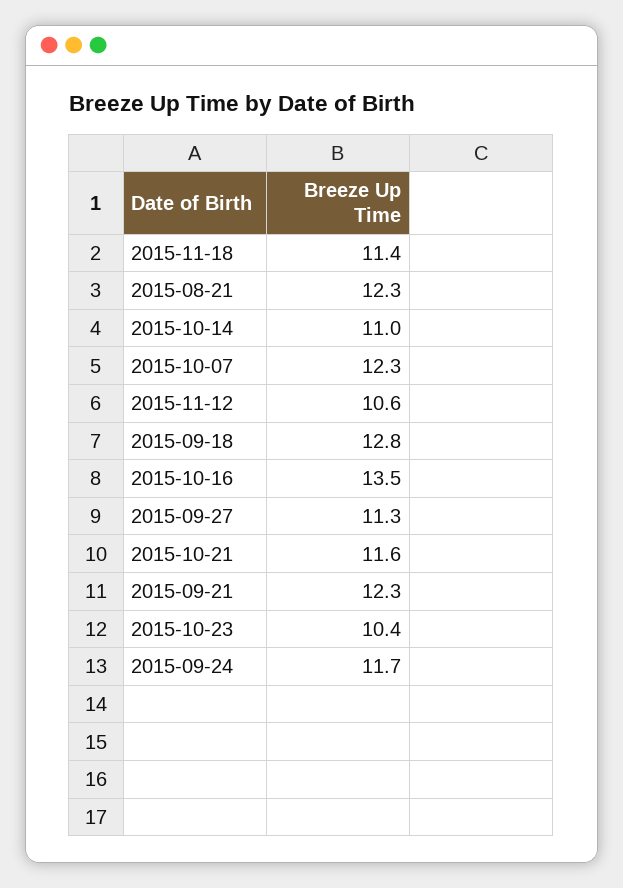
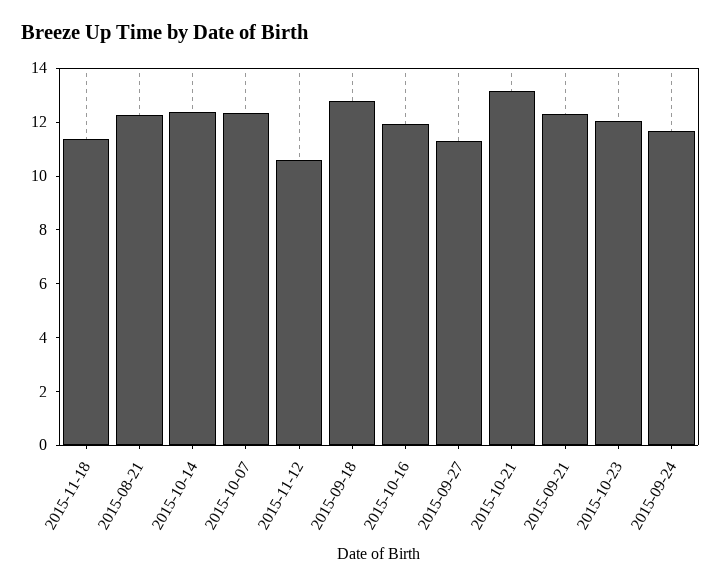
2015-10-14: 11 -> 12.5
2015-10-16: 13.5 -> 12
2015-10-21: 11.6 -> 13
2015-10-23: 10.4 -> 12

